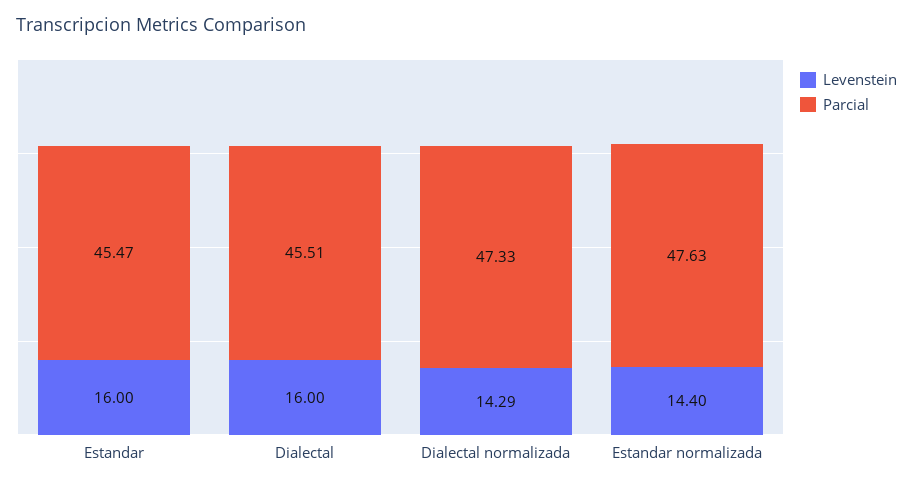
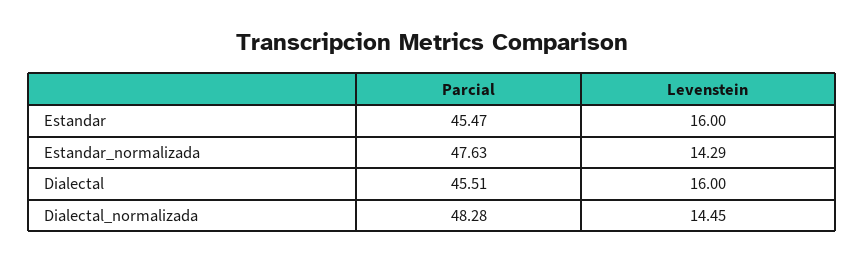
Levenstein, Dialectal normalizada: 14.29 -> 14.45
Parcial, Dialectal normalizada: 47.33 -> 48.28
Levenstein, Estandar normalizada: 14.4 -> 14.29

